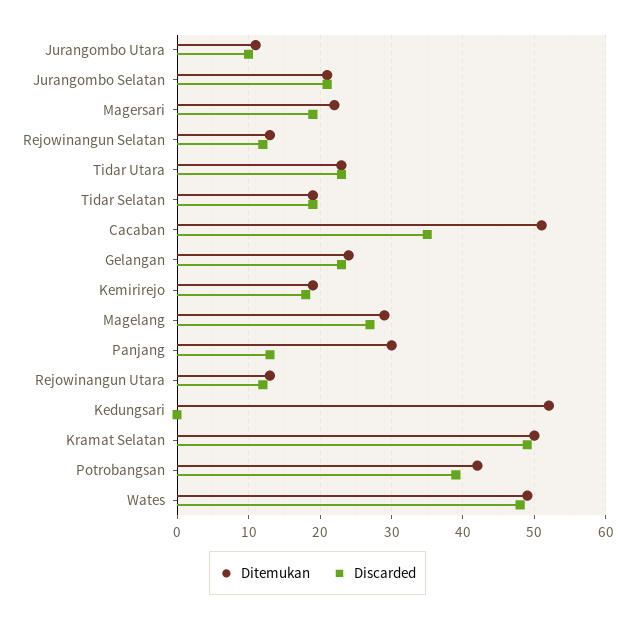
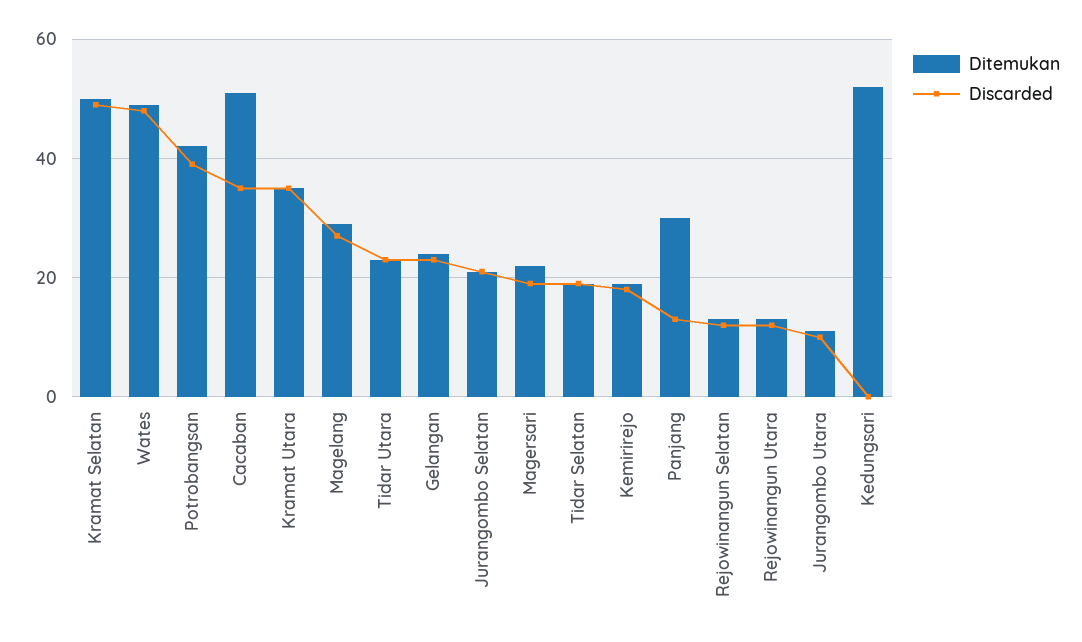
Ditemukan, Kramat Utara: none -> 35
Discarded, Kramat Utara: none -> 35

